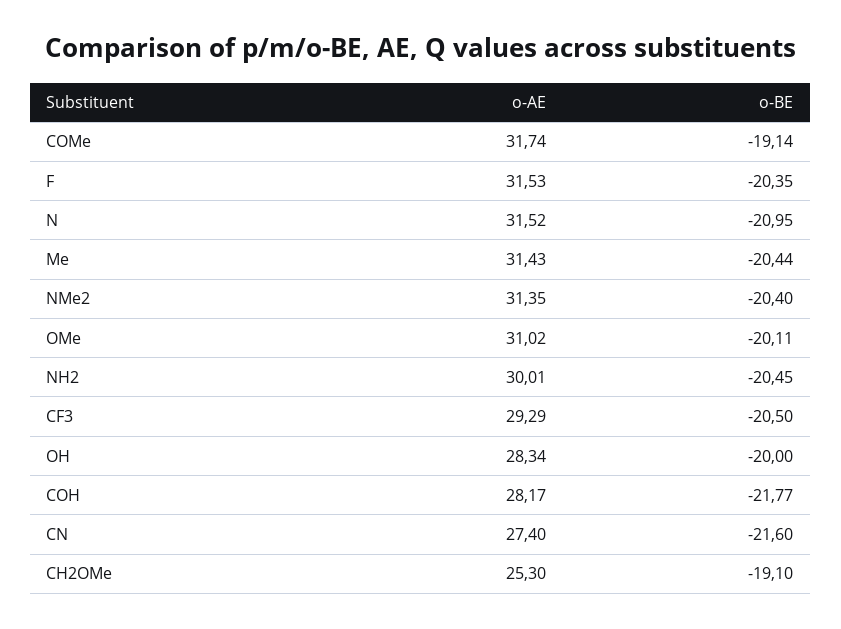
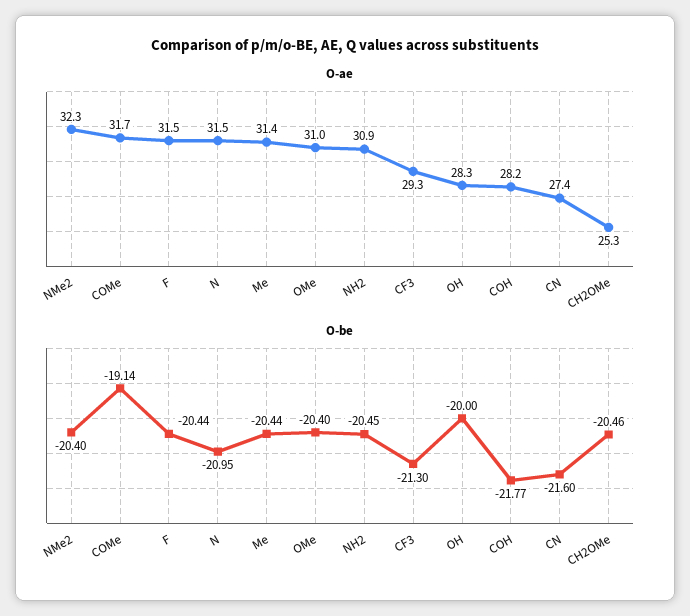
o-BE, F: -20.35 -> -20.44
o-AE, NMe2: 31.35 -> 32.3
o-BE, OMe: -20.11 -> -20.4
o-AE, NH2: 30.01 -> 30.9
o-BE, CF3: -20.5 -> -21.3
o-BE, CH2OMe: -19.1 -> -20.46

